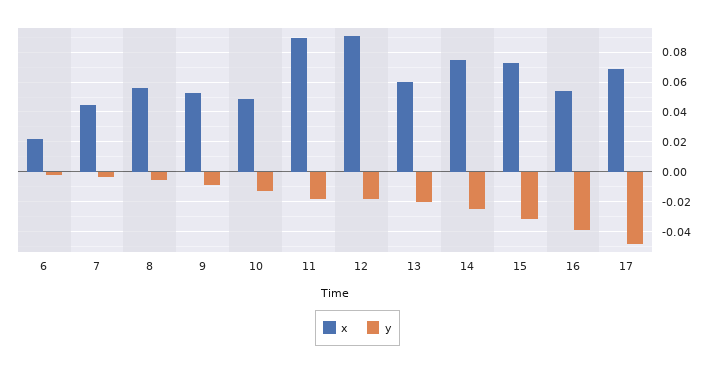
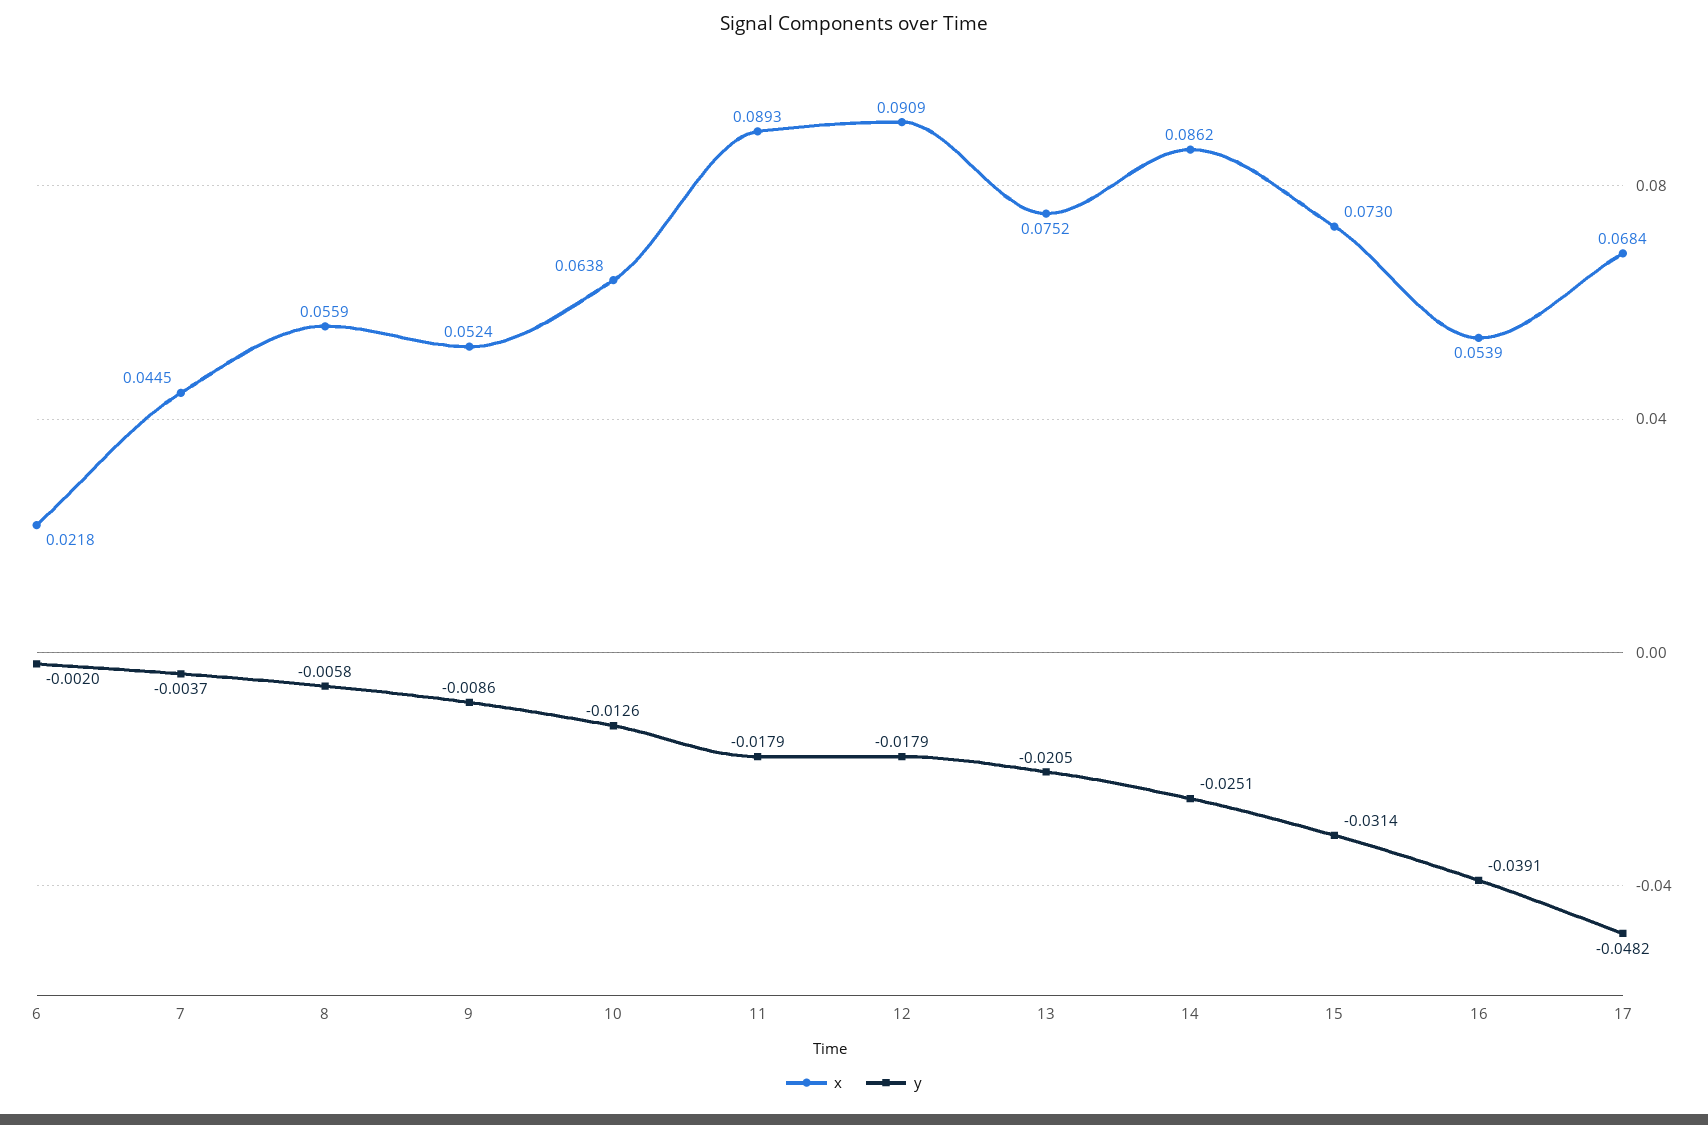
x, 10: 0.05 -> 0.0638
x, 13: 0.06 -> 0.0752
x, 14: 0.075 -> 0.0862

